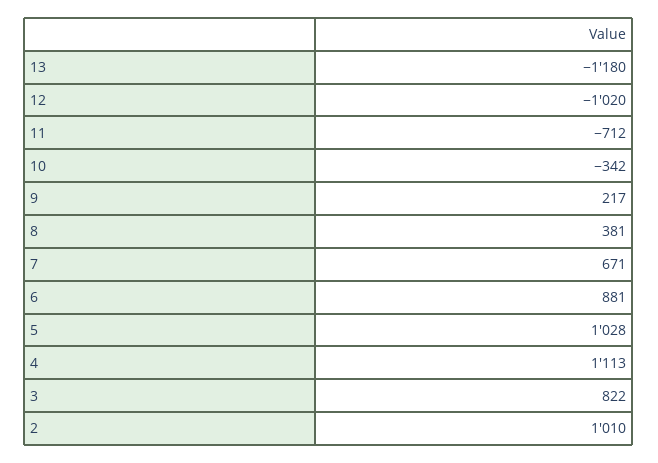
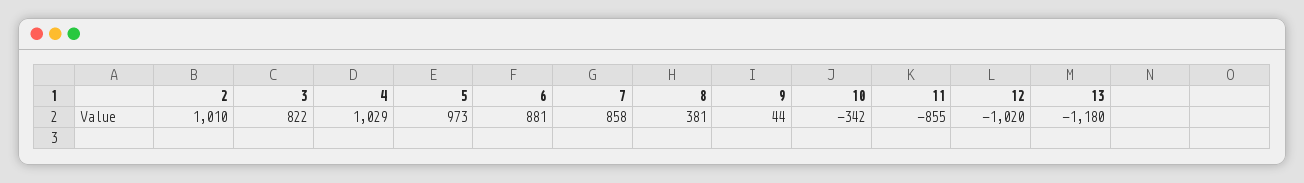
11: -712 -> -855
9: 217 -> 44
7: 671 -> 858
5: 1028 -> 973
4: 1113 -> 1029

